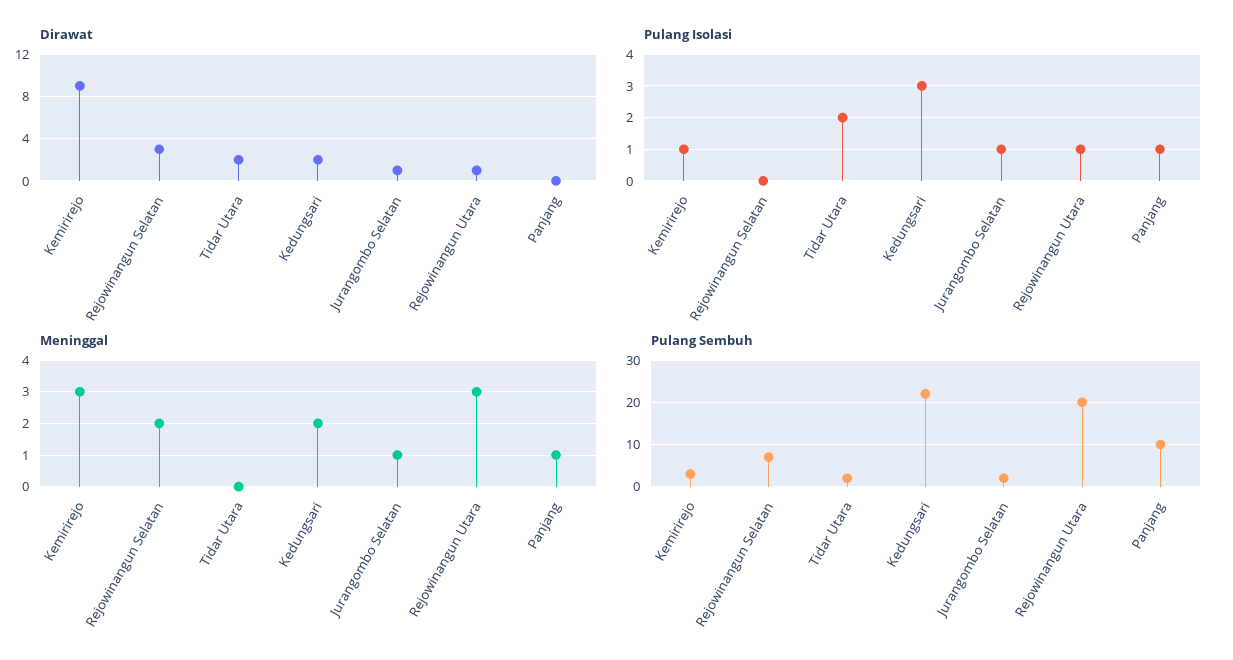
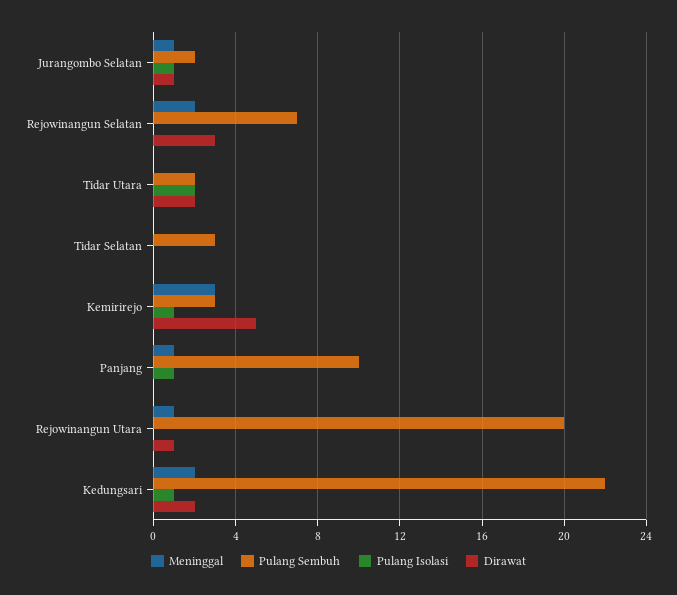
Dirawat, Kemirirejo: 9 -> 5
Pulang Isolasi, Kedungsari: 3 -> 1
Pulang Isolasi, Rejowinangun Utara: 1 -> 0
Meninggal, Rejowinangun Utara: 3 -> 1
Meninggal, Tidar Selatan: none -> 0
Pulang Sembuh, Tidar Selatan: none -> 3
Pulang Isolasi, Tidar Selatan: none -> 0
Dirawat, Tidar Selatan: none -> 0

